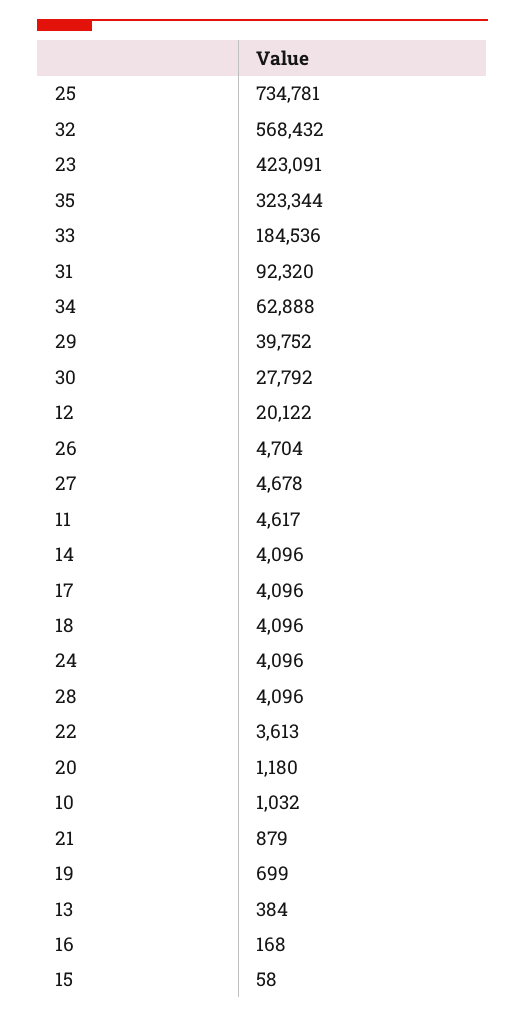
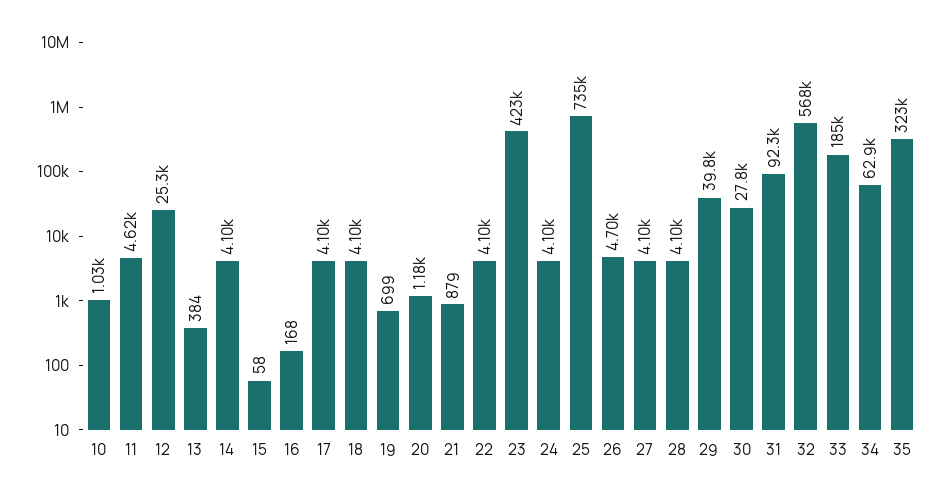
12: 20122 -> 25300
27: 4678 -> 4100
22: 3613 -> 4100

